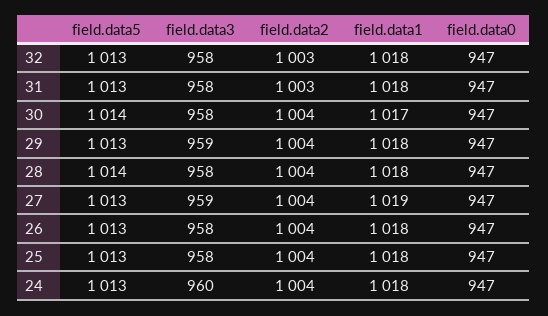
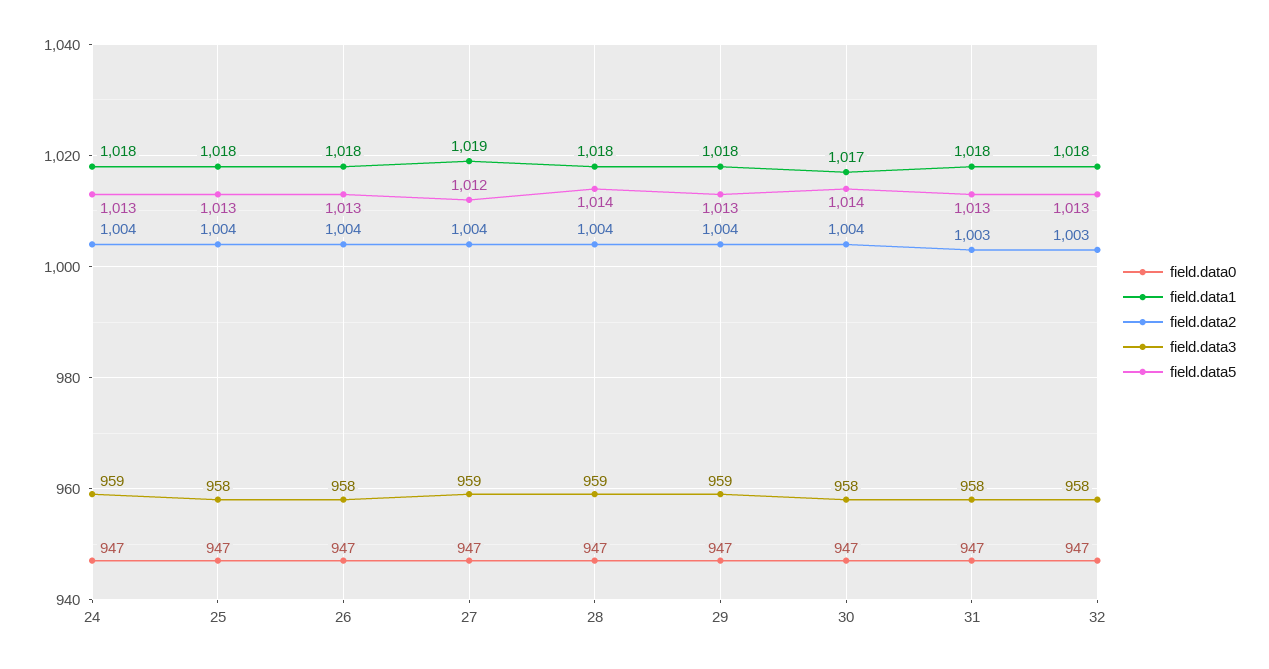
field.data3, 28: 958 -> 959
field.data5, 27: 1013 -> 1012
field.data3, 24: 960 -> 959

